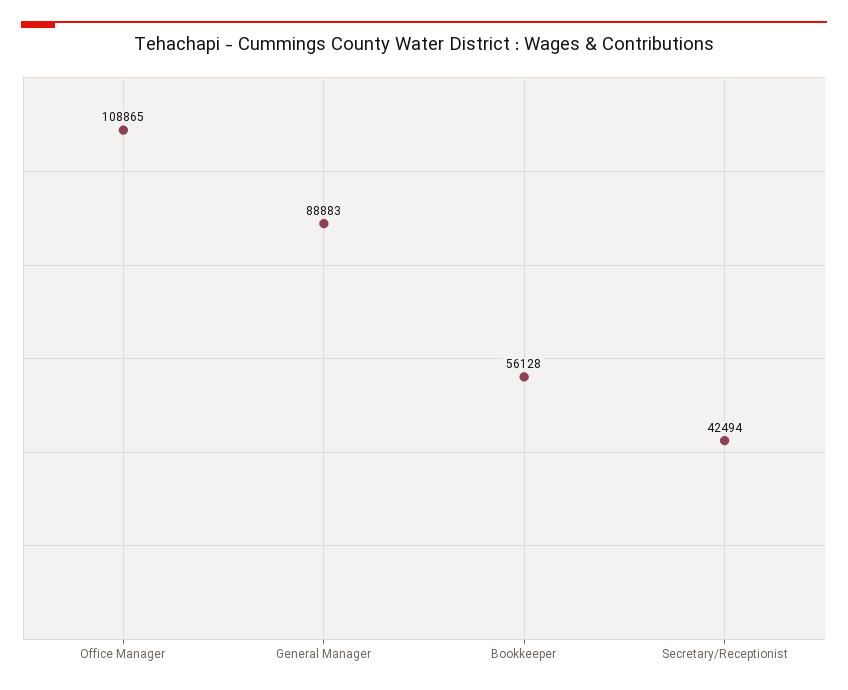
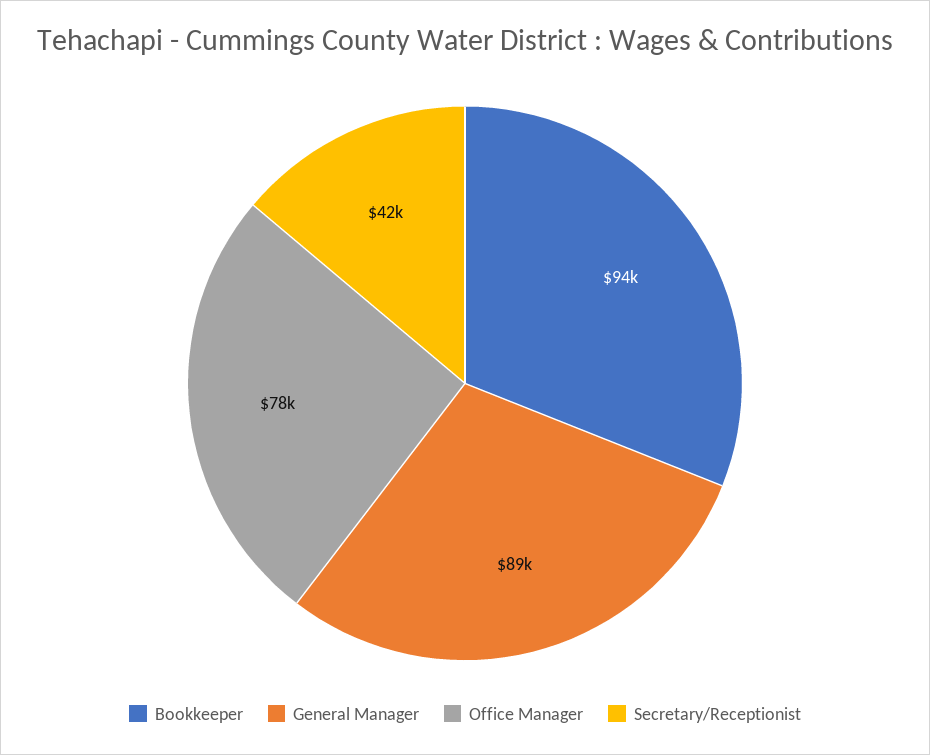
Office Manager: 108865 -> 78000
Bookkeeper: 56128 -> 94000

